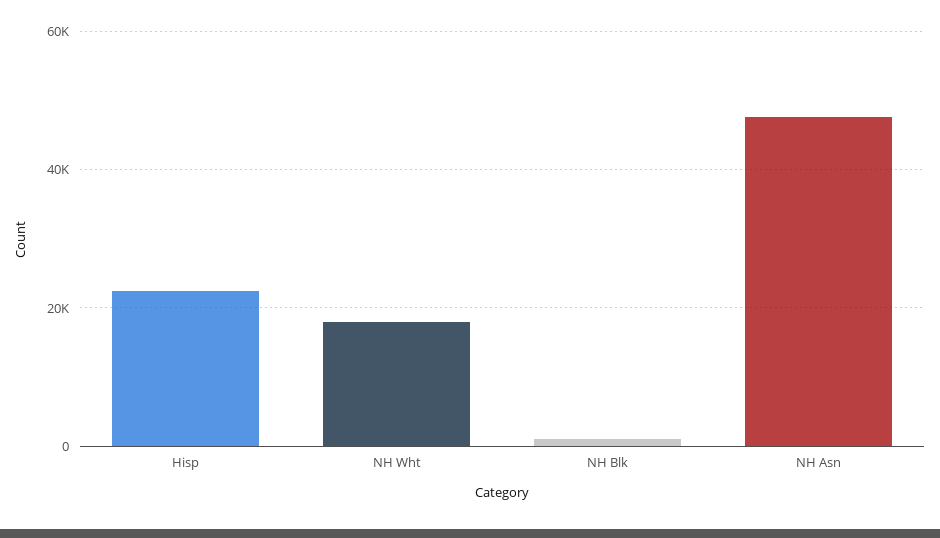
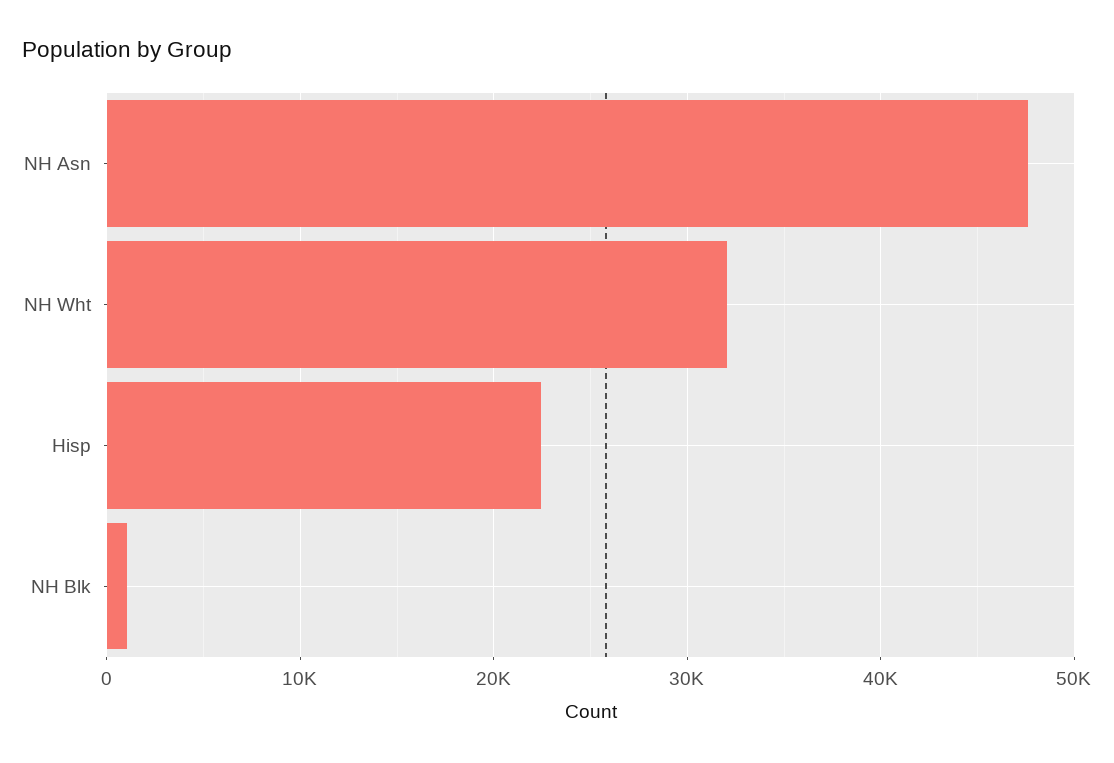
NH Wht: 18000 -> 32000

